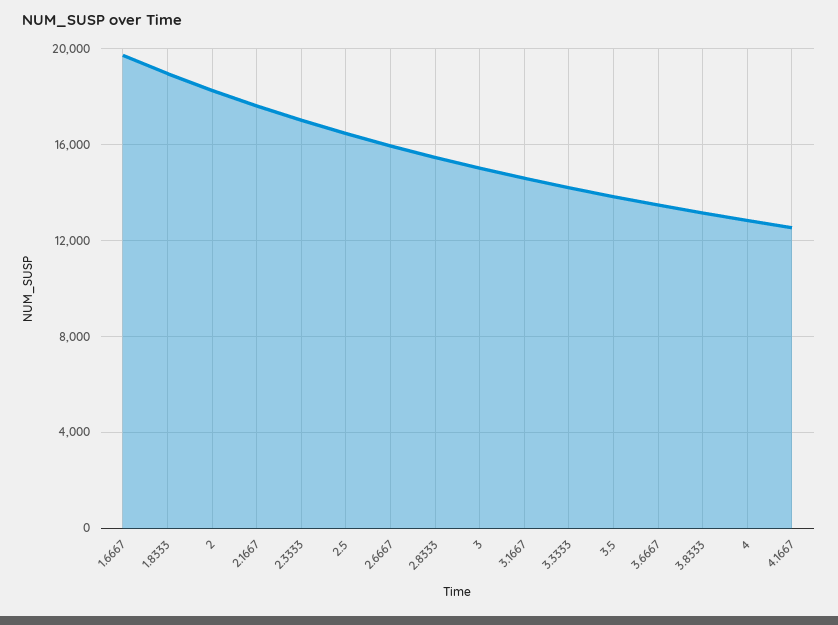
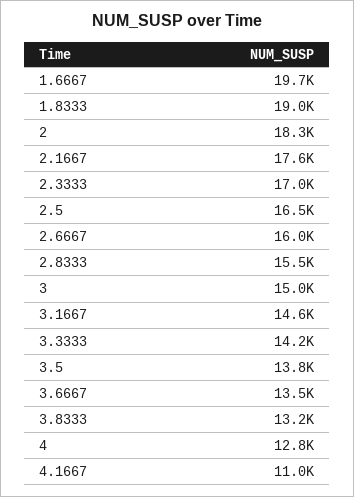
4.1667: 12500 -> 11000

